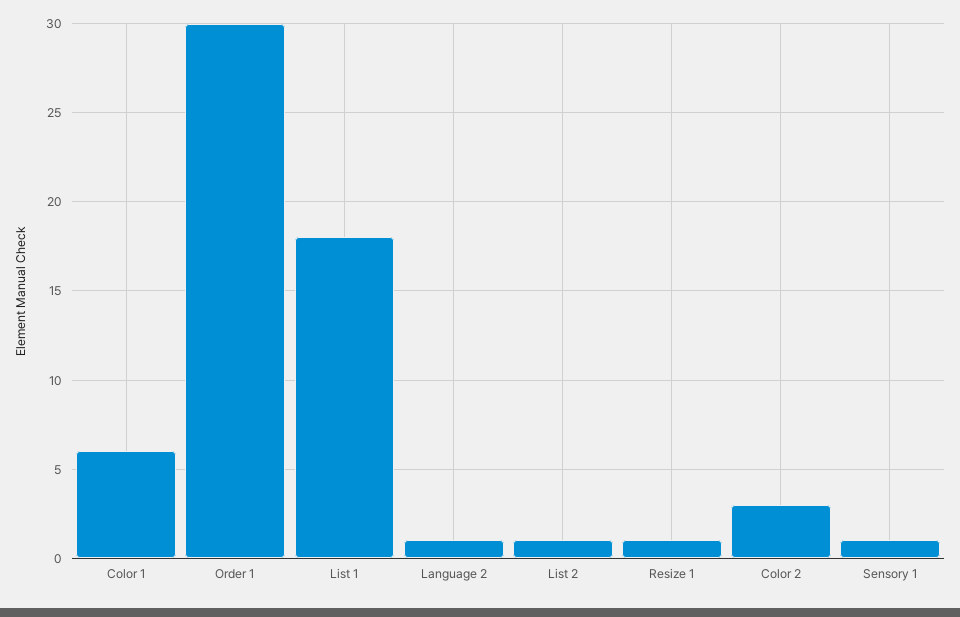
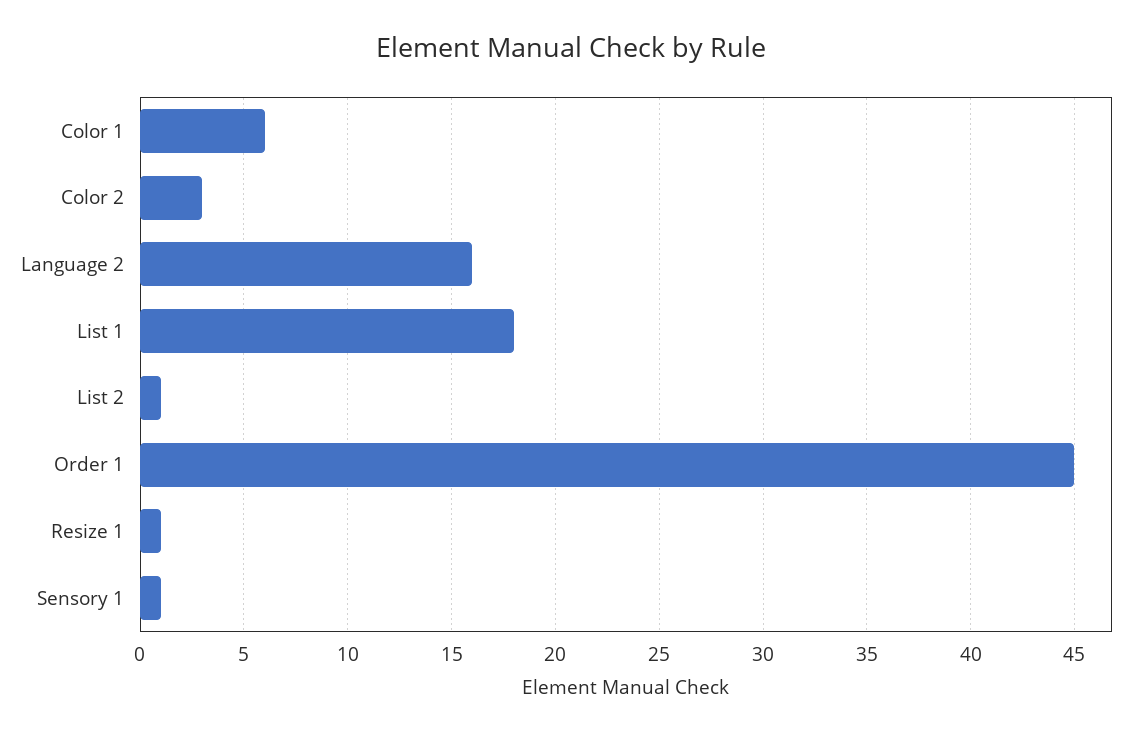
Order 1: 30 -> 45
Language 2: 1 -> 16

